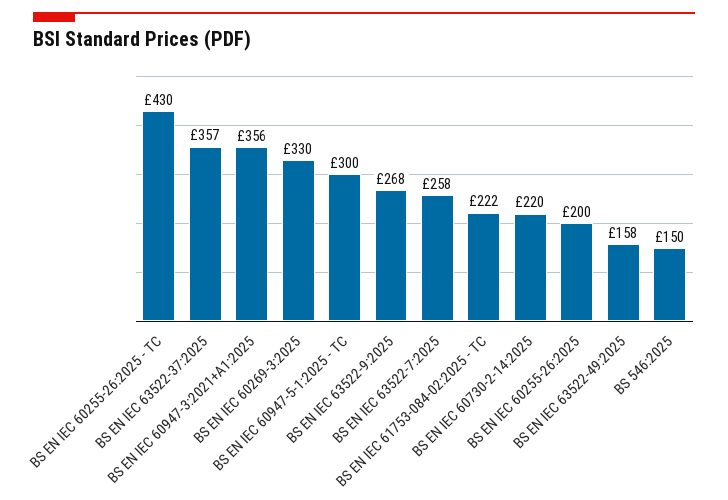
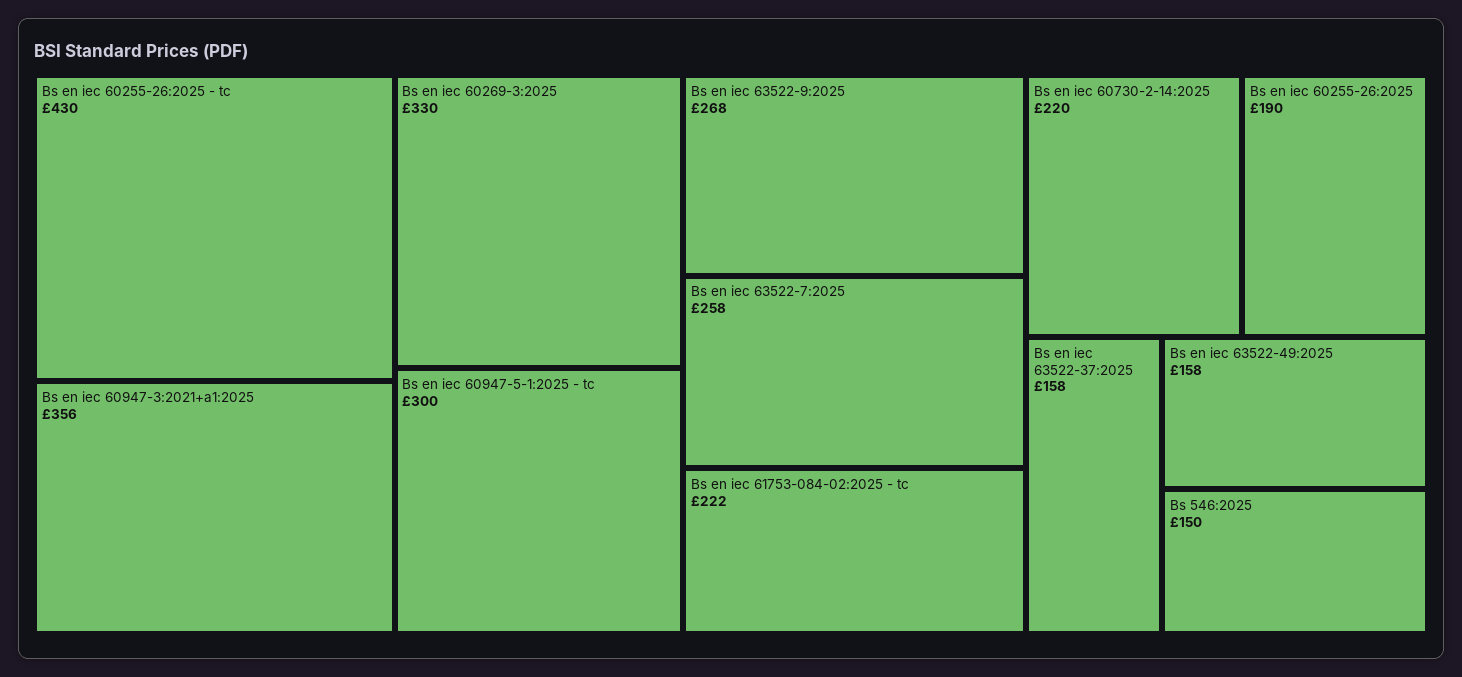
BS EN IEC 63522-37:2025: 357 -> 158
BS EN IEC 60255-26:2025: 200 -> 190

